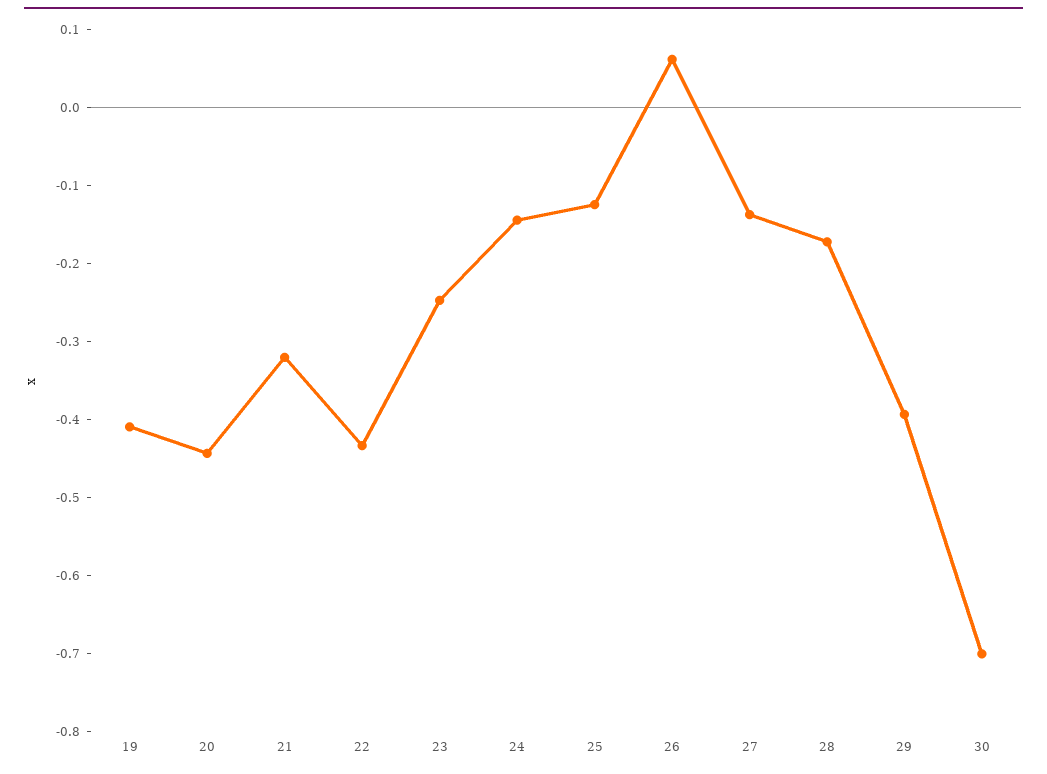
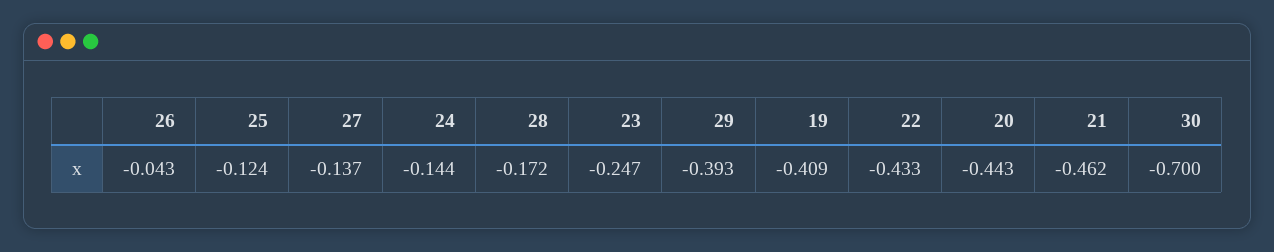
21: -0.32 -> -0.462
26: 0.06 -> -0.043

